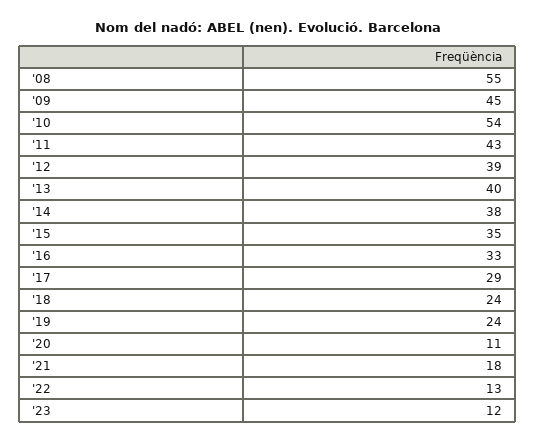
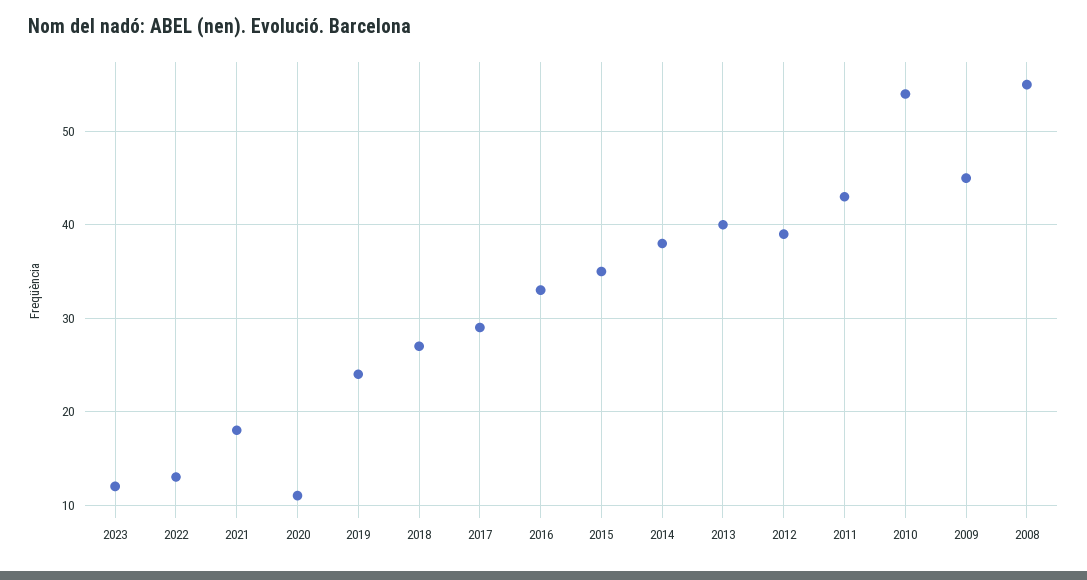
'18: 24 -> 27

